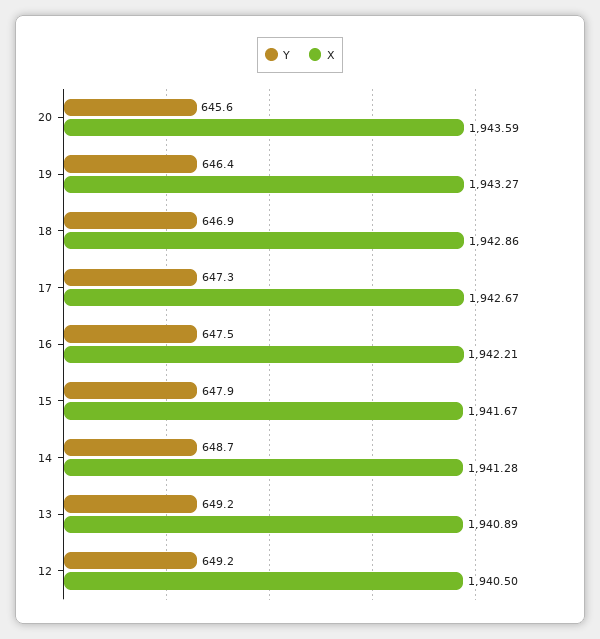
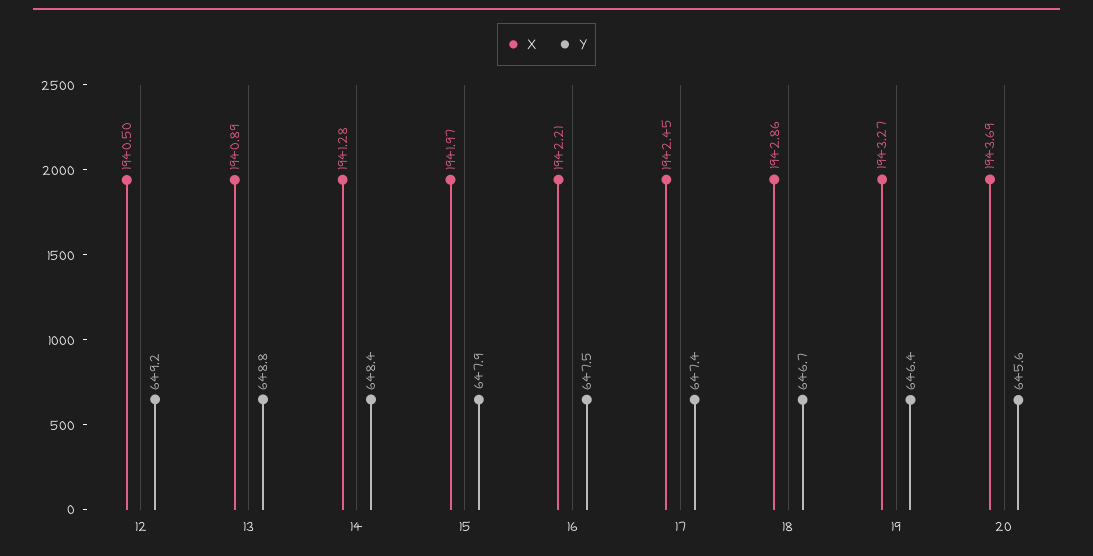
X, 20: 1943.59 -> 1943.69
Y, 18: 646.9 -> 646.7
Y, 17: 647.3 -> 647.4
X, 17: 1942.67 -> 1942.45
X, 15: 1941.67 -> 1941.97
Y, 14: 648.7 -> 648.4
Y, 13: 649.2 -> 648.8

